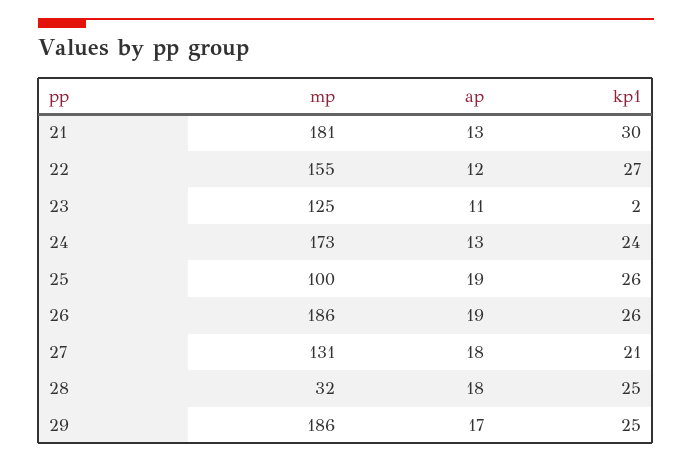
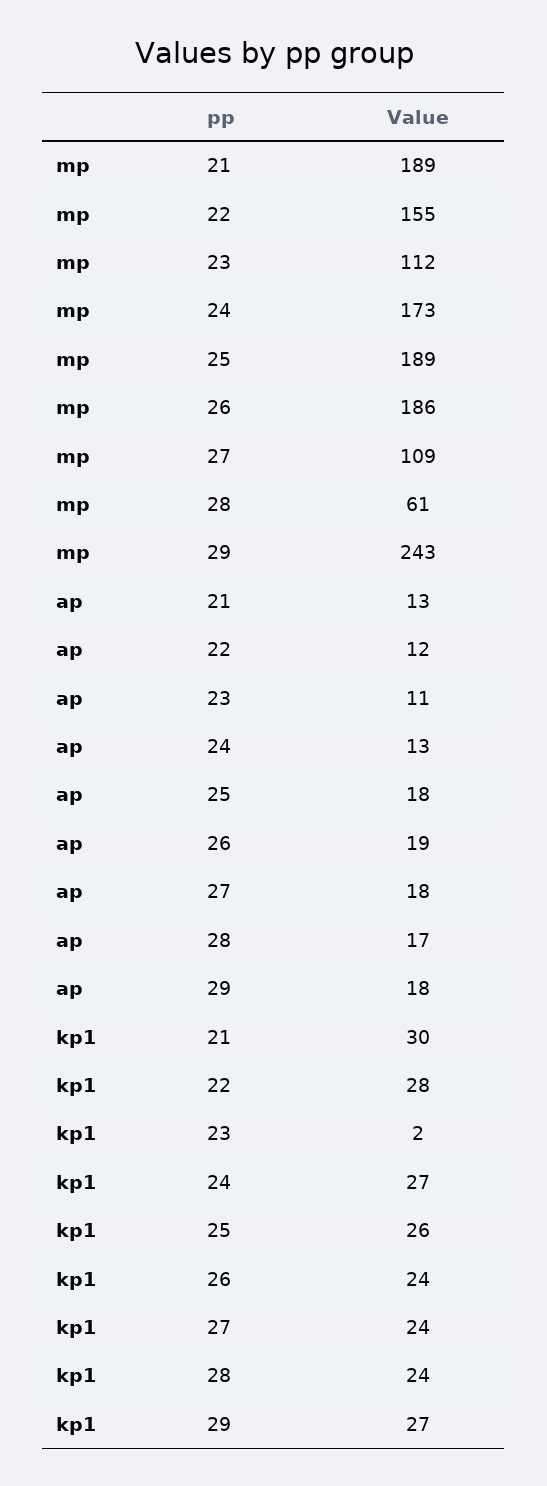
mp, 21: 181 -> 189
kp1, 22: 27 -> 28
mp, 23: 125 -> 112
kp1, 24: 24 -> 27
mp, 25: 100 -> 189
ap, 25: 19 -> 18
kp1, 26: 26 -> 24
mp, 27: 131 -> 109
kp1, 27: 21 -> 24
mp, 28: 32 -> 61
ap, 28: 18 -> 17
kp1, 28: 25 -> 24
mp, 29: 186 -> 243
ap, 29: 17 -> 18
kp1, 29: 25 -> 27

